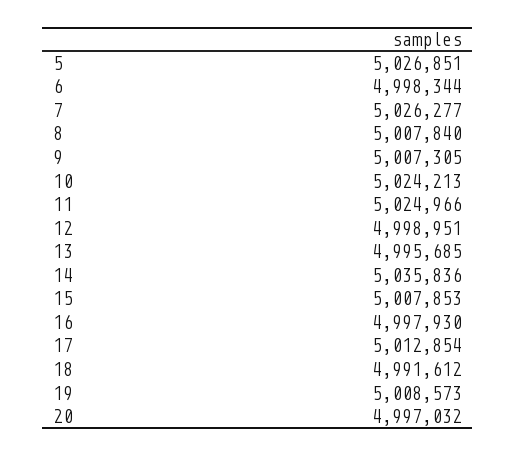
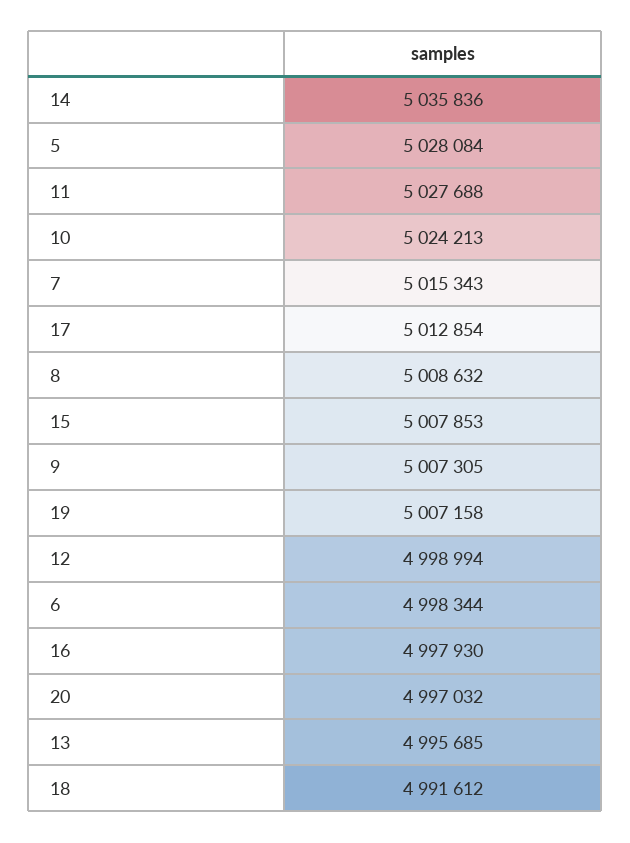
5: 5026851 -> 5028084
7: 5026277 -> 5015343
8: 5007840 -> 5008632
11: 5024966 -> 5027688
12: 4998951 -> 4998994
19: 5008573 -> 5007158

